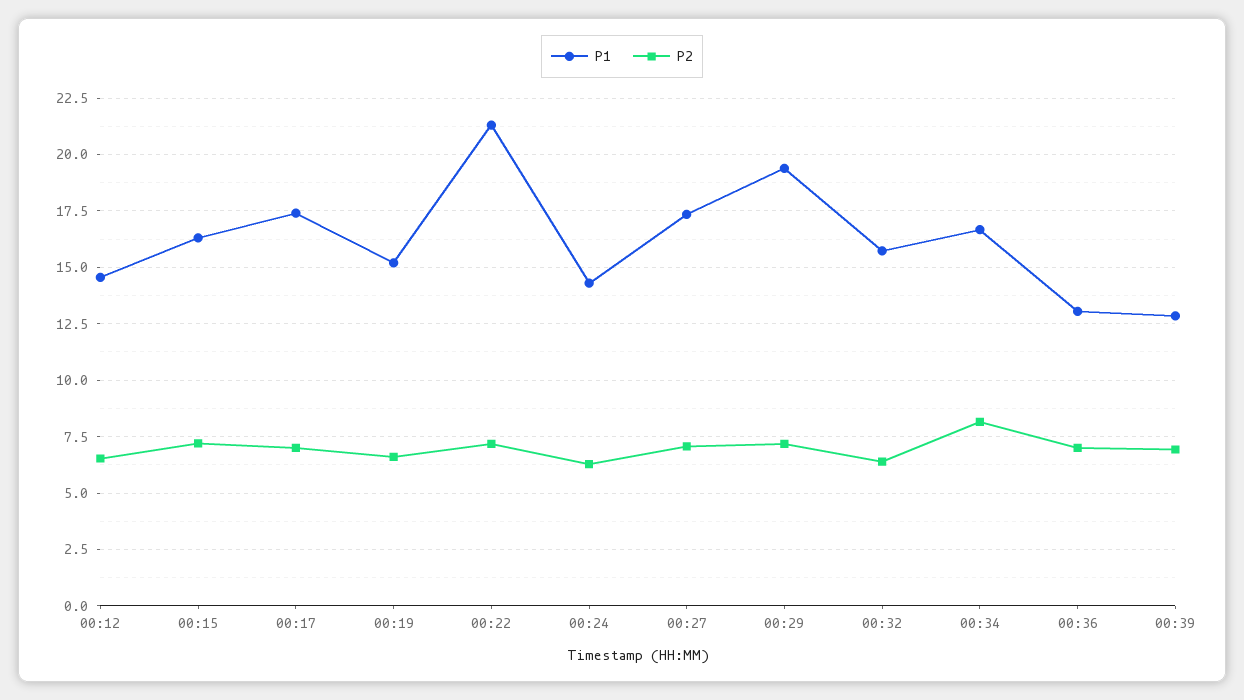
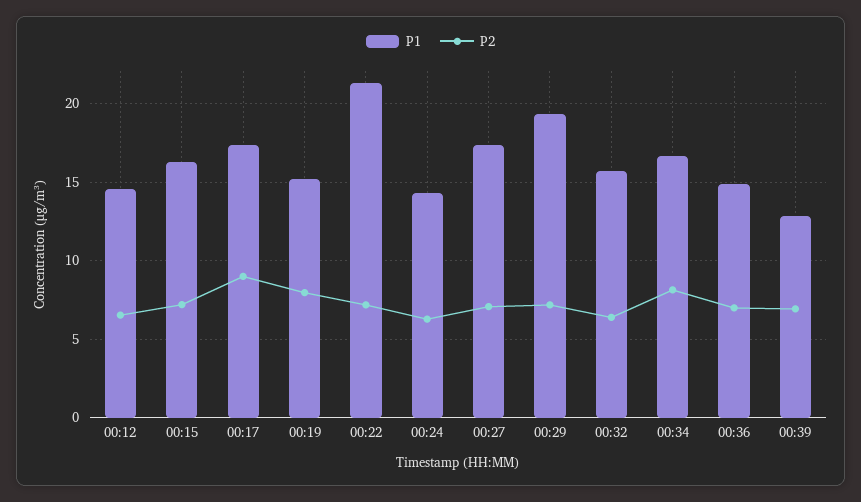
P2, 00:17: 7 -> 9
P2, 00:19: 6.5 -> 8
P1, 00:36: 13 -> 15

